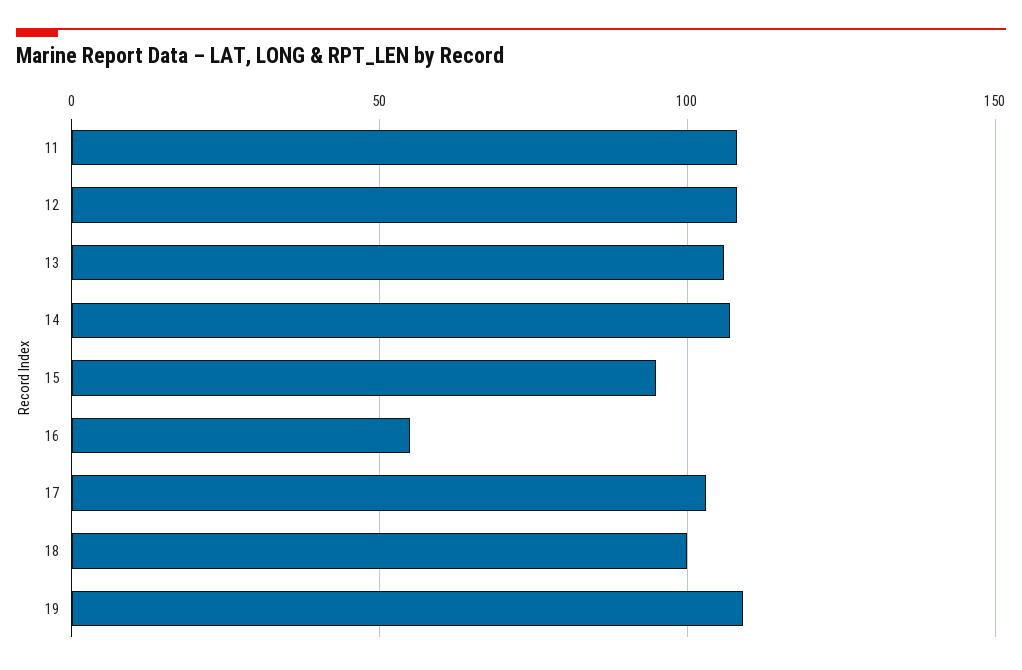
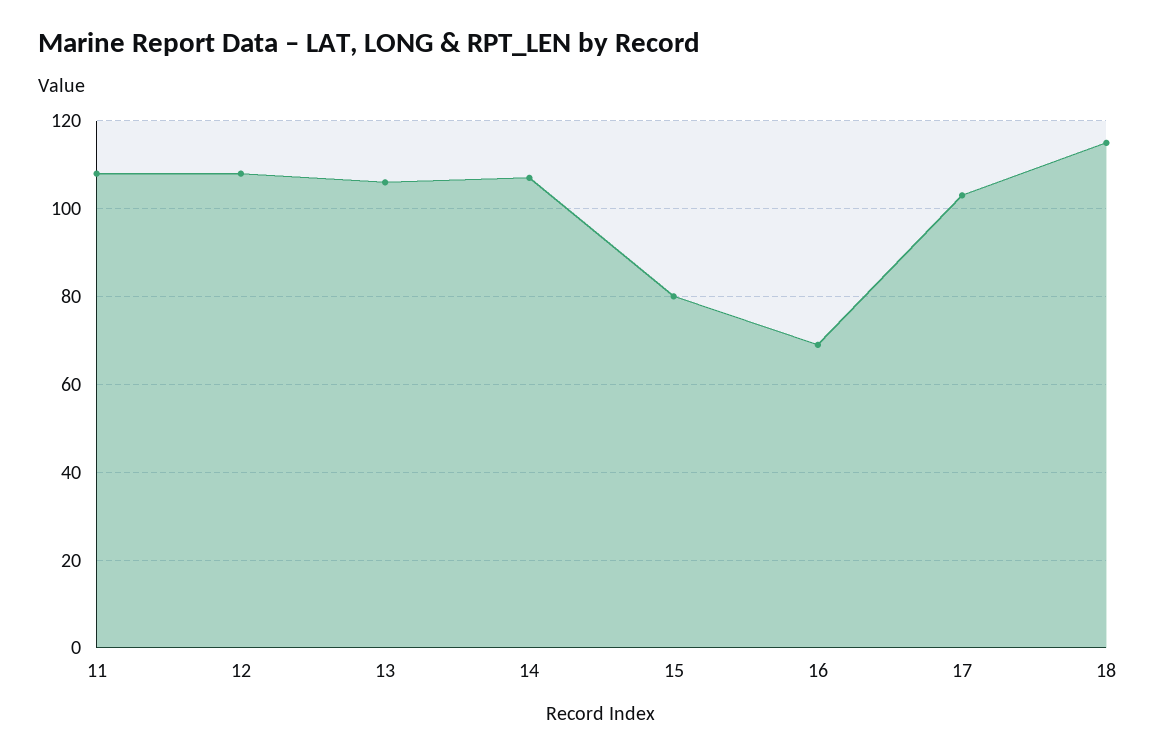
15: 95 -> 80
16: 55 -> 70
18: 100 -> 115
19: 110 -> none

